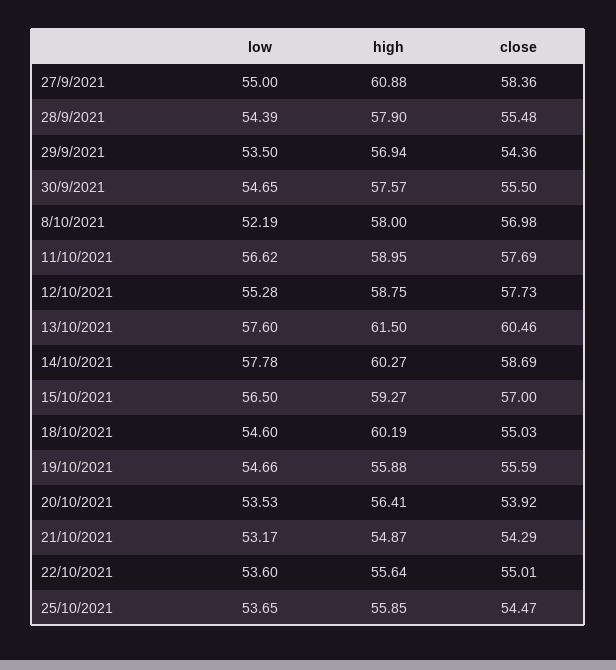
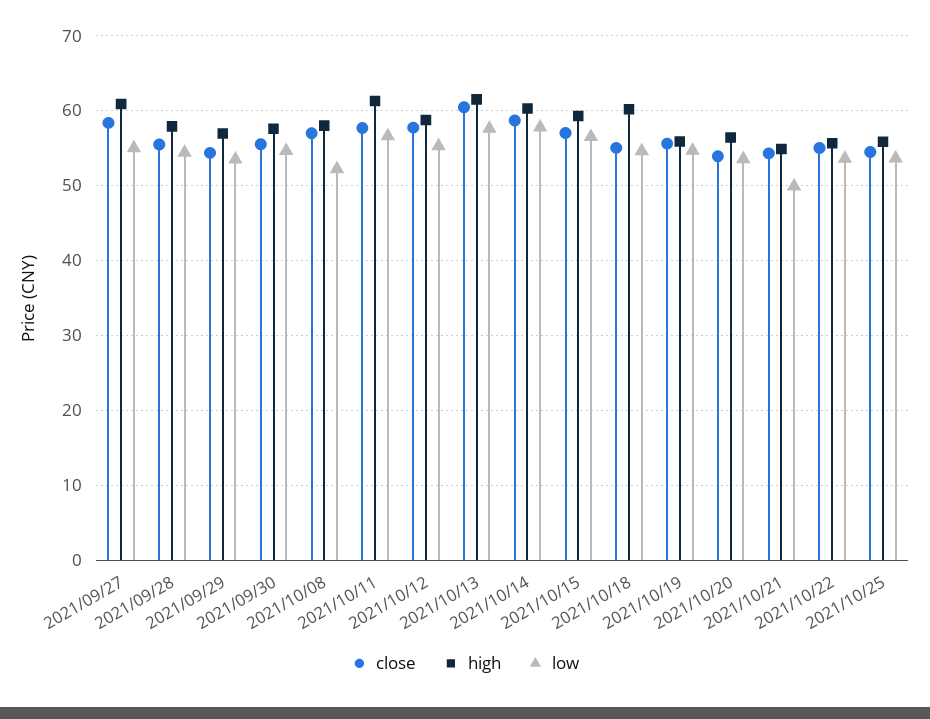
high, 11/10/2021: 58.95 -> 61
low, 21/10/2021: 53.17 -> 50

